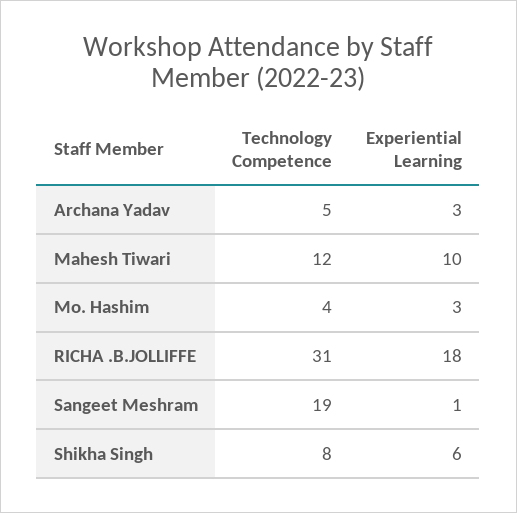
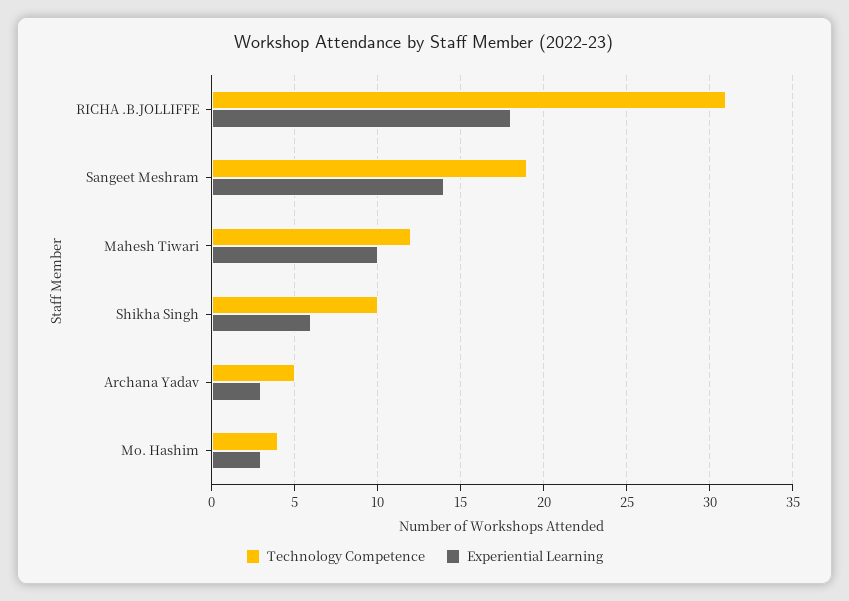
Experiential Learning, Sangeet Meshram: 1 -> 14
Technology Competence, Shikha Singh: 8 -> 10

